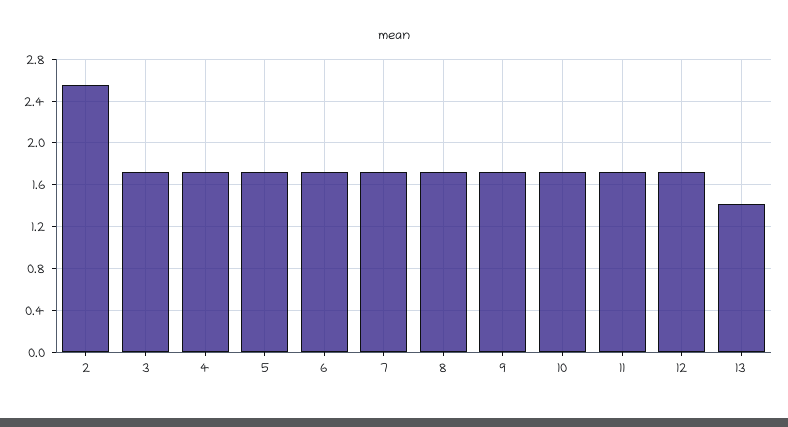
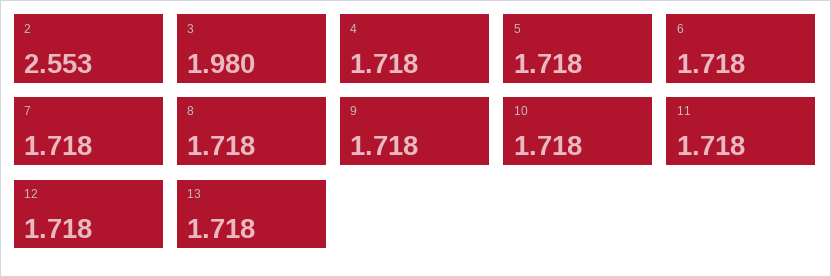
3: 1.7 -> 1.98
13: 1.4 -> 1.718

